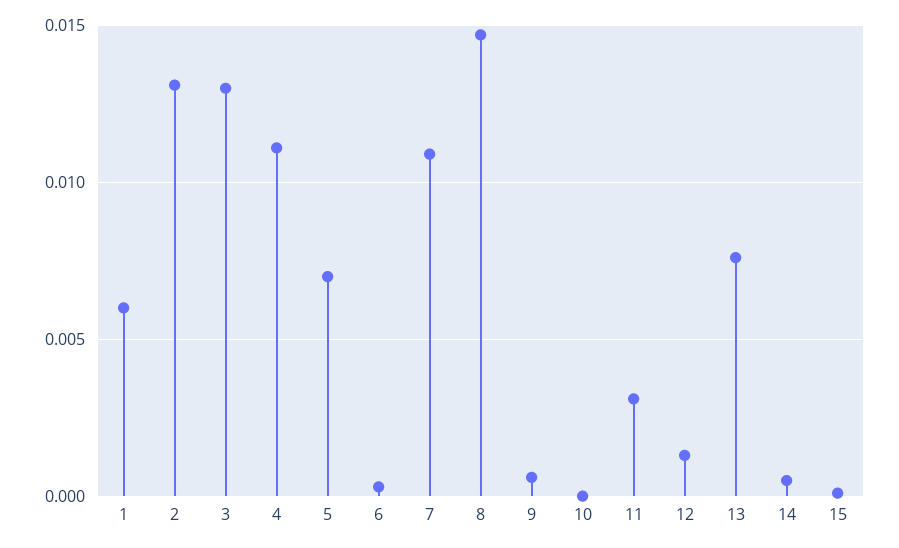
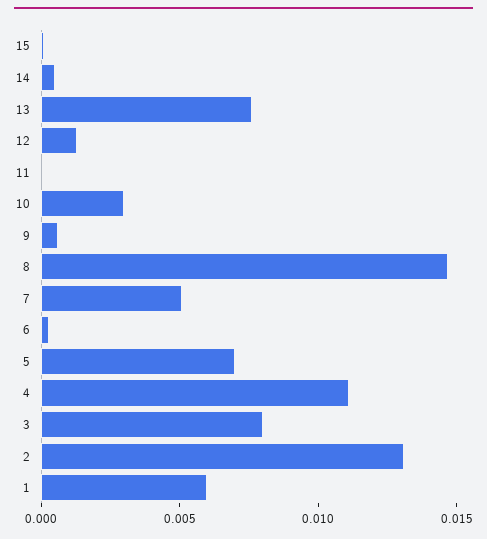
3: 0.013 -> 0.008
7: 0.011 -> 0.005
10: 0 -> 0.003
11: 0.003 -> 0

